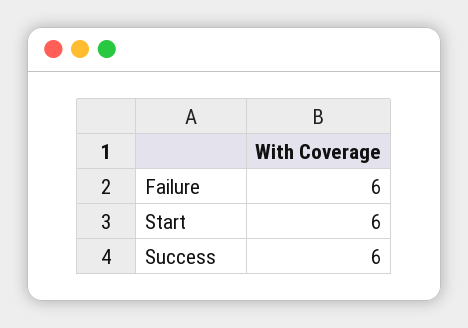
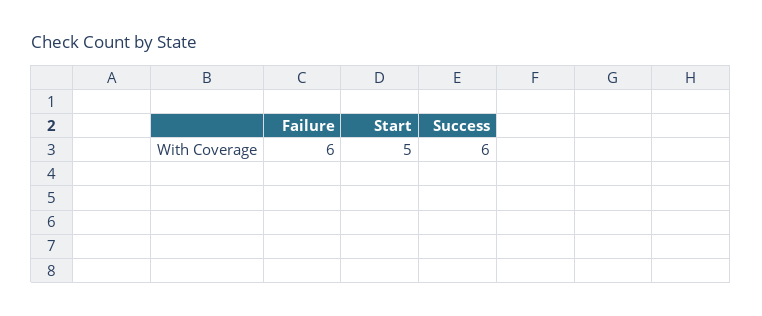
Start: 6 -> 5

